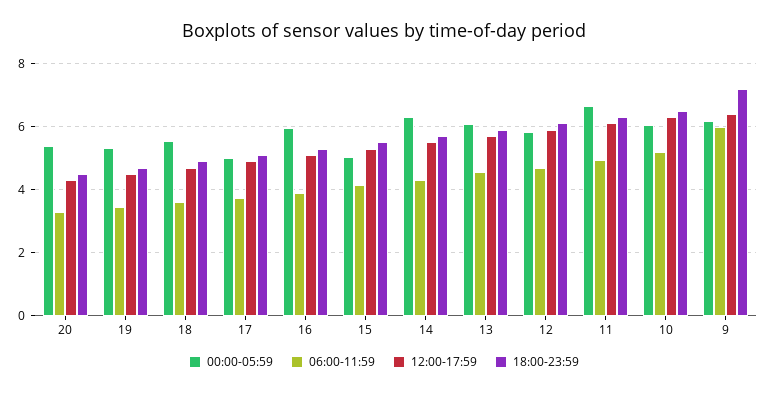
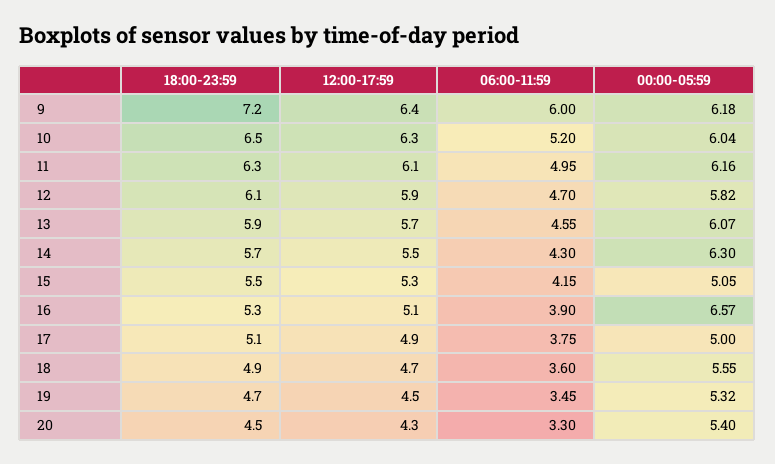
00:00-05:59, 16: 6 -> 6.57
00:00-05:59, 11: 6.6 -> 6.16

